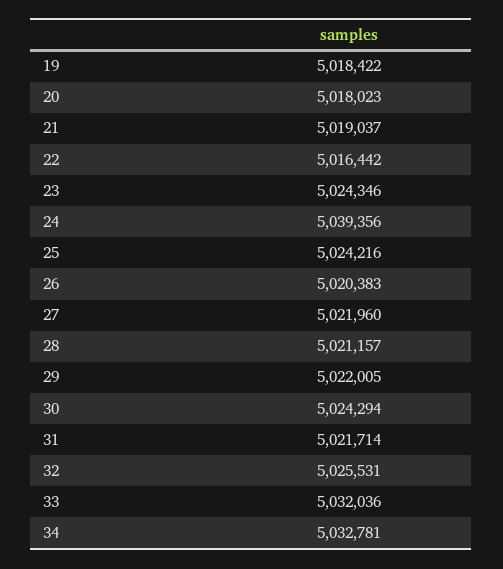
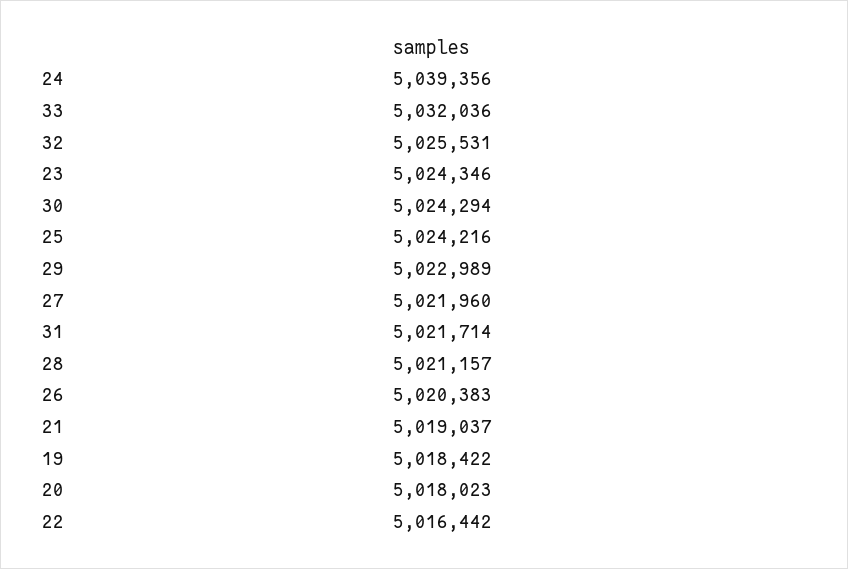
29: 5022005 -> 5022989
34: 5032781 -> none

